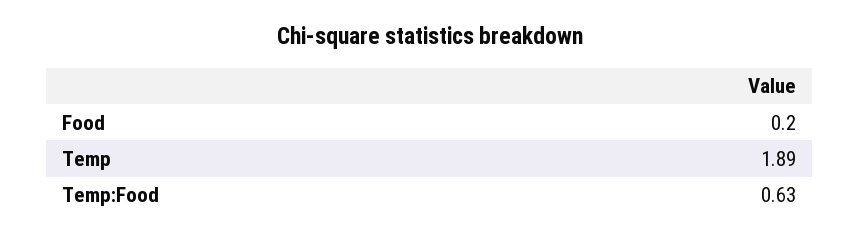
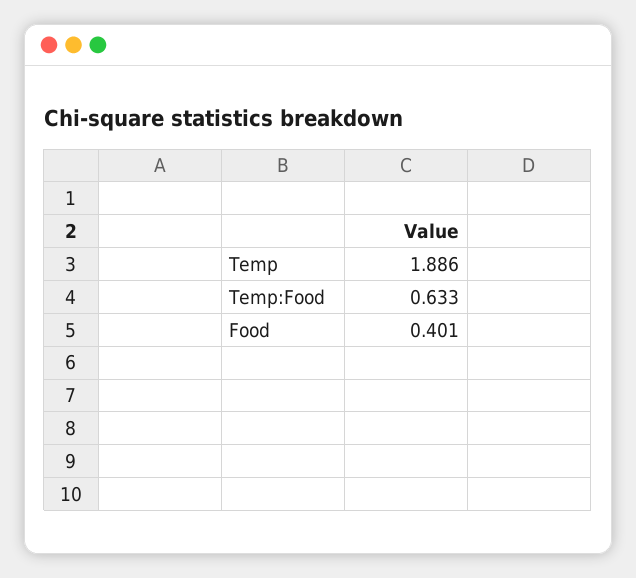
Food: 0.2 -> 0.401

